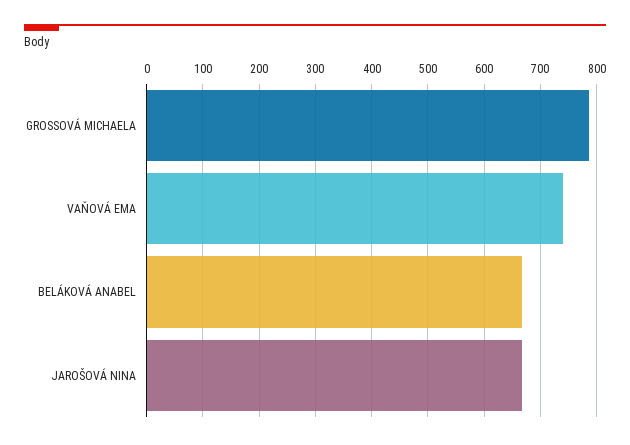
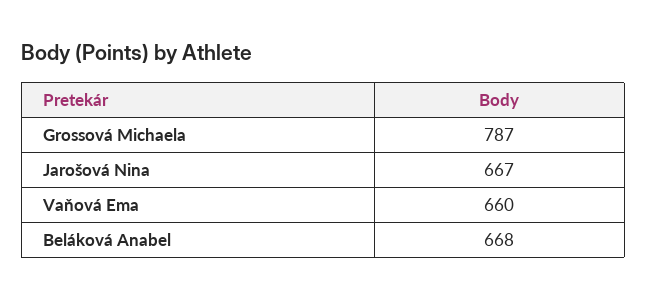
VAŇOVÁ EMA: 740 -> 660

